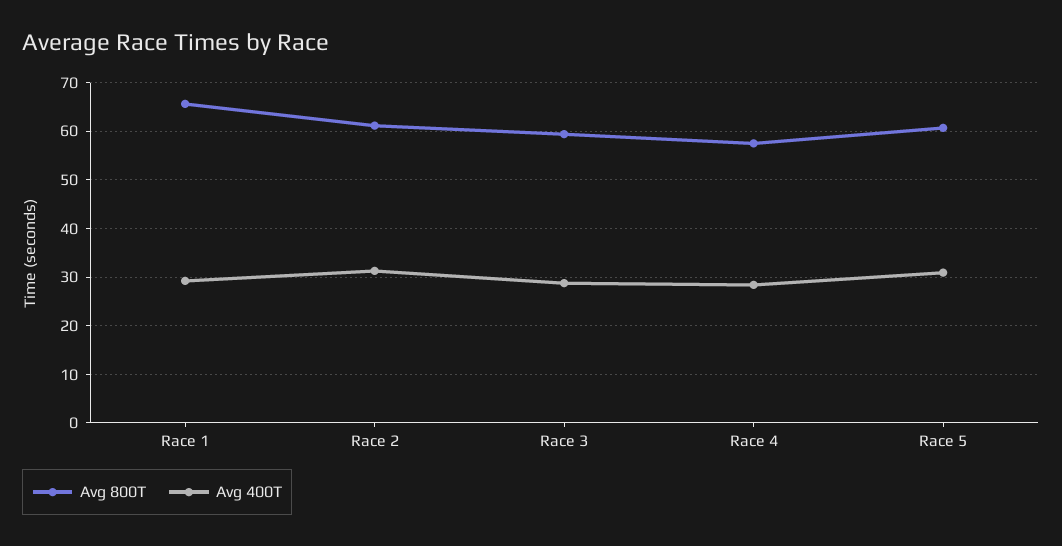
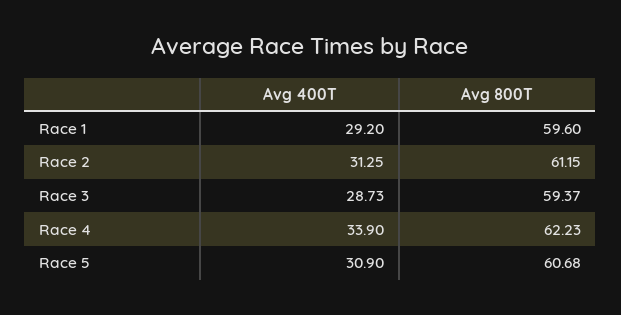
Avg 800T, Race 1: 66 -> 59.6
Avg 800T, Race 4: 58 -> 62.23
Avg 400T, Race 4: 28 -> 33.9

